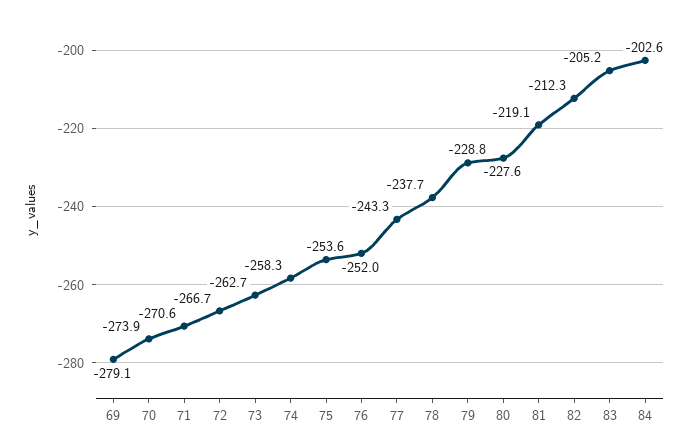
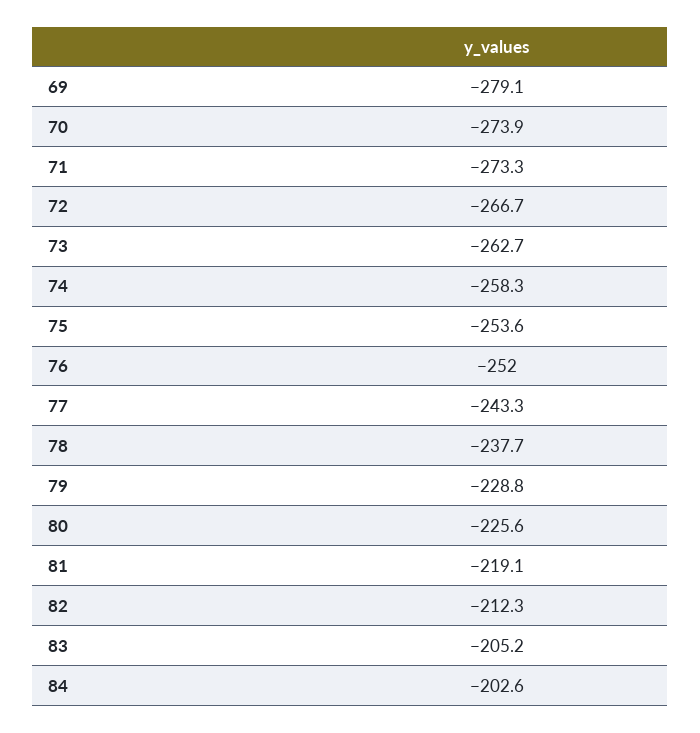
71: -270.6 -> -273.3
80: -227.6 -> -225.6

